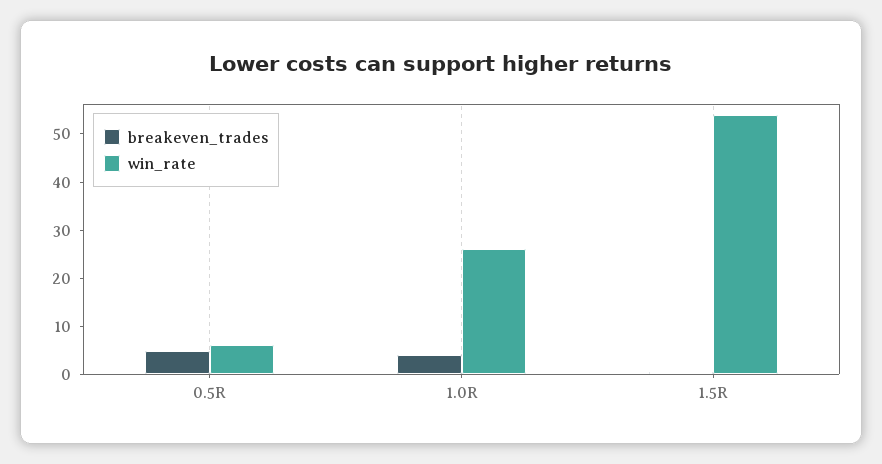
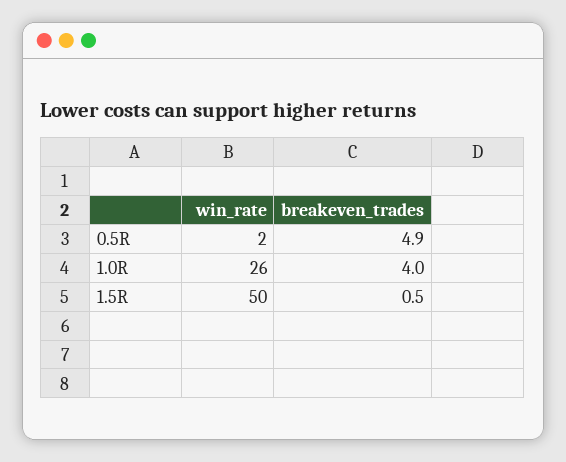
win_rate, 0.5R: 6 -> 2
win_rate, 1.5R: 54 -> 50

